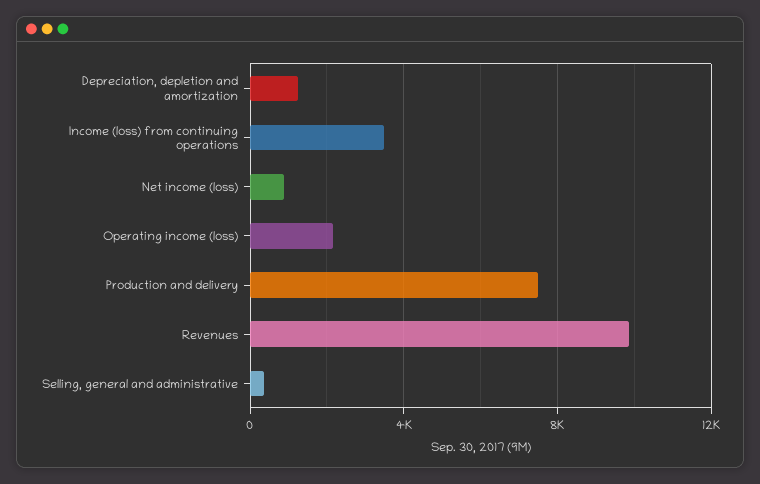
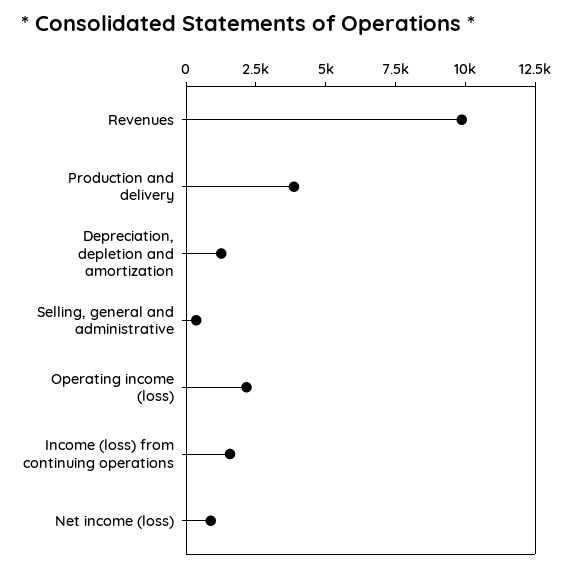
Income (loss) from continuing operations: 3500 -> 1500
Production and delivery: 7500 -> 4000

